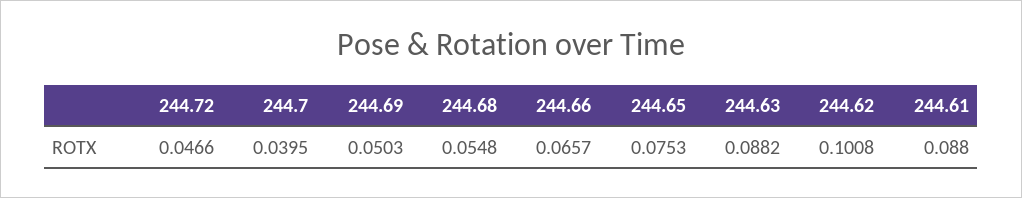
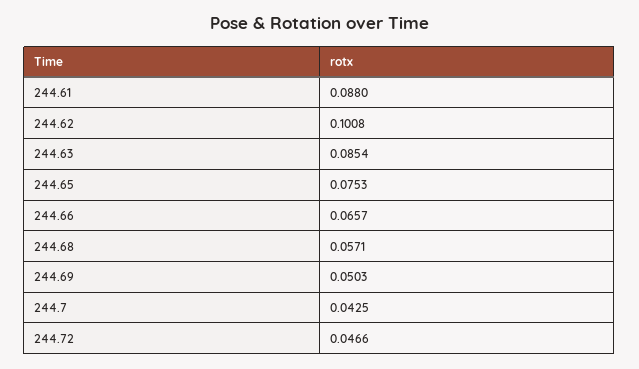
244.7: 0.0395 -> 0.0425
244.68: 0.0548 -> 0.0571
244.63: 0.0882 -> 0.0854

